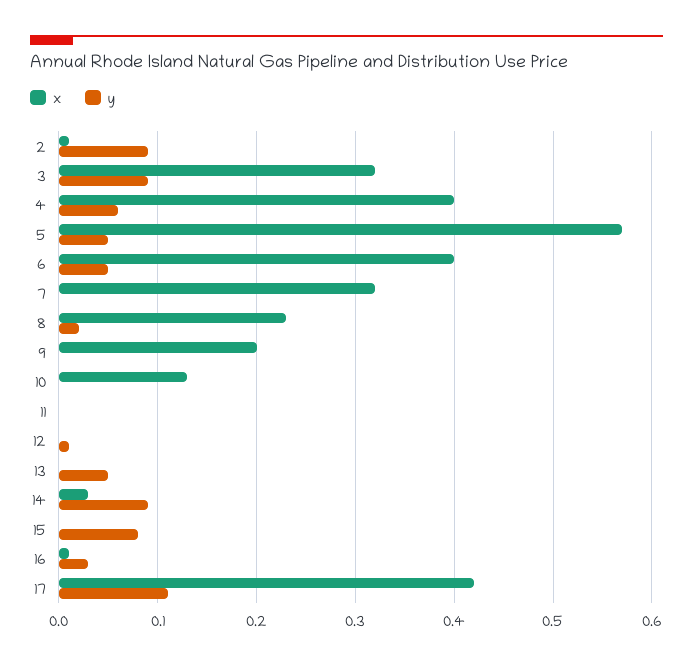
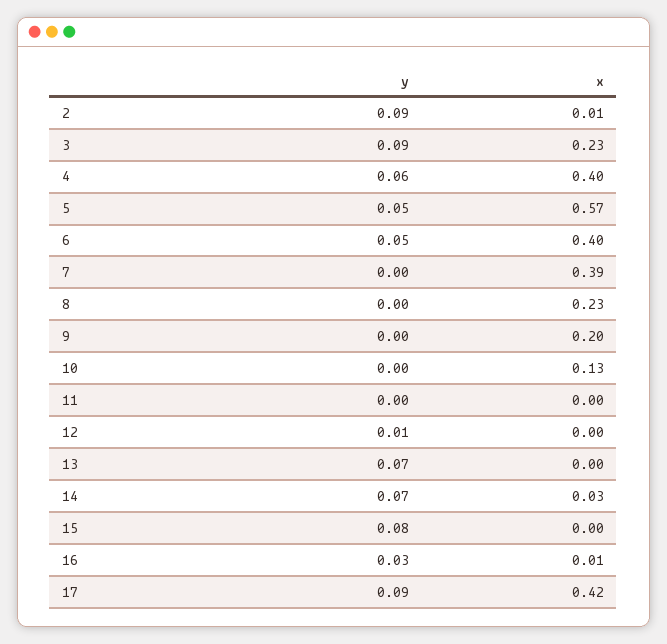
x, 3: 0.32 -> 0.23
x, 7: 0.32 -> 0.39
y, 8: 0.02 -> 0
y, 13: 0.05 -> 0.07
y, 14: 0.09 -> 0.07
y, 17: 0.11 -> 0.09

